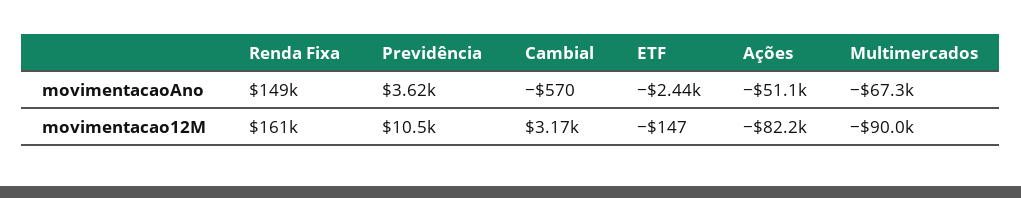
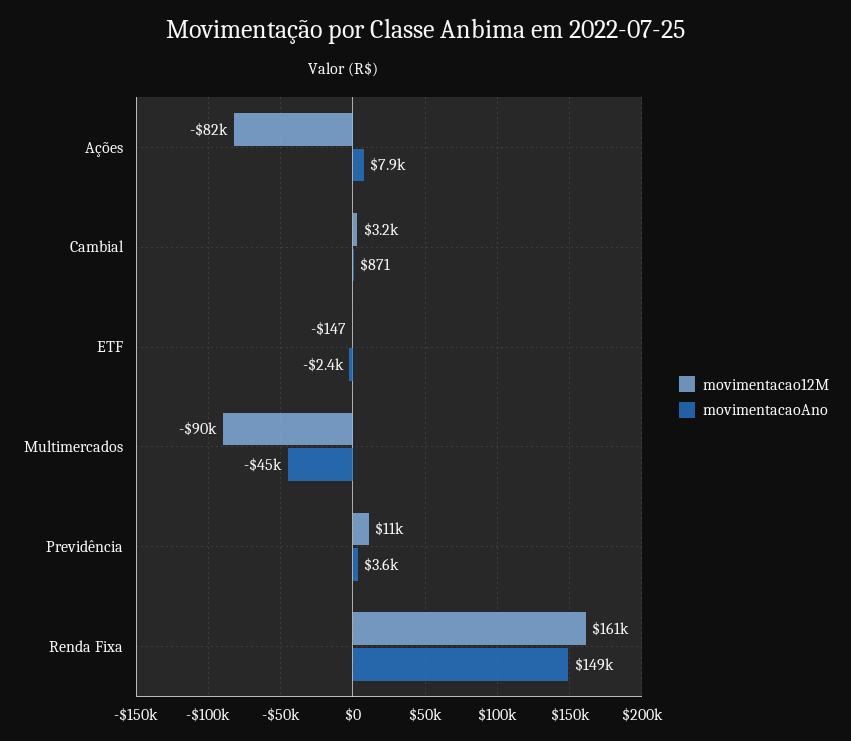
movimentacaoAno, Cambial: -570 -> 871
movimentacaoAno, Ações: -51100 -> 7900
movimentacaoAno, Multimercados: -67300 -> -45000

